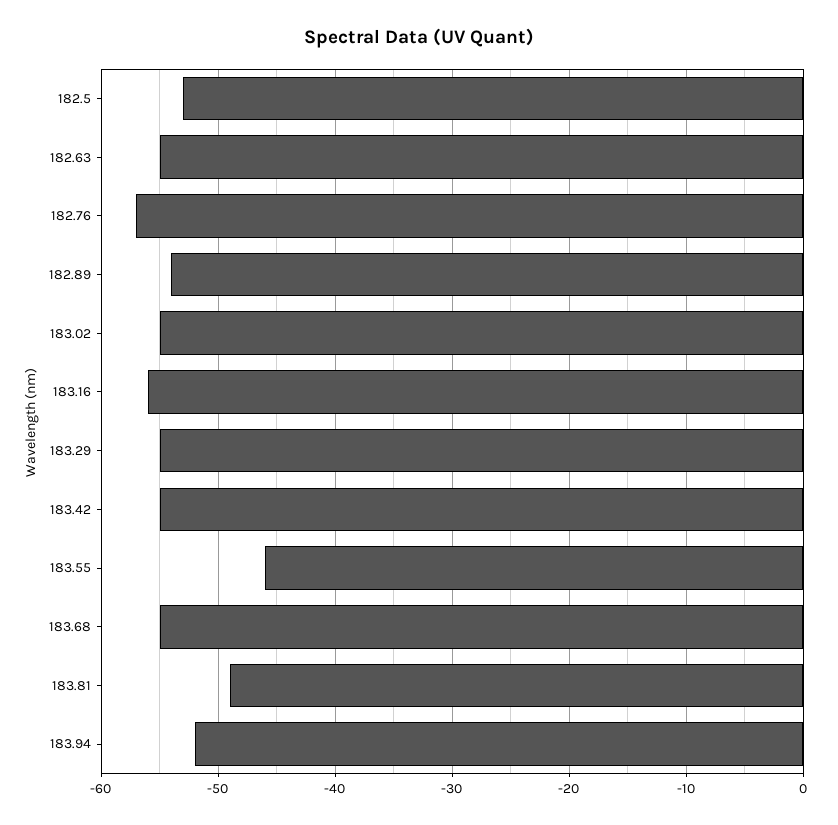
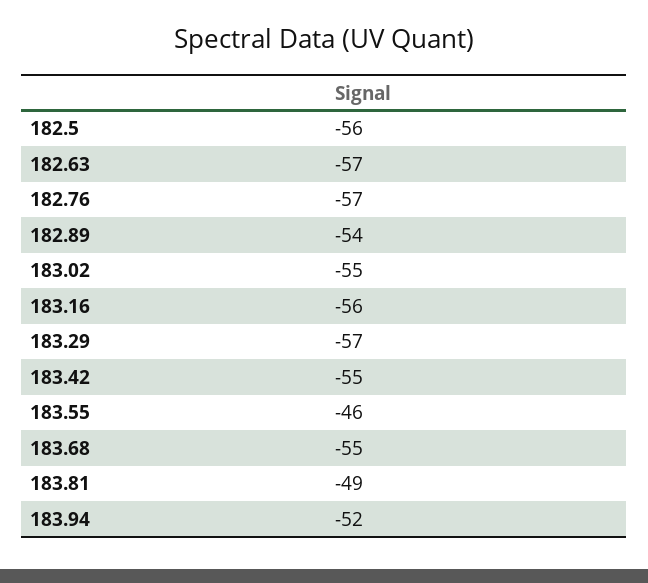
182.5: -53 -> -56
182.63: -55 -> -57
183.29: -55 -> -57

